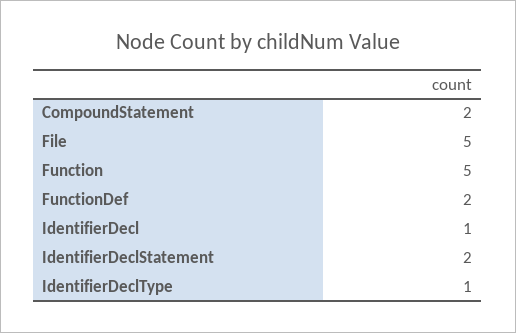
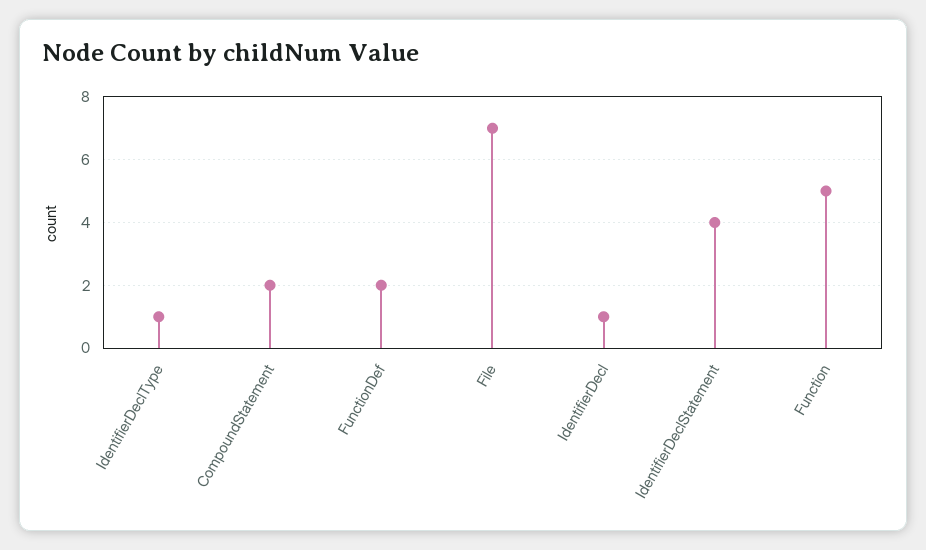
File: 5 -> 7
IdentifierDeclStatement: 2 -> 4

